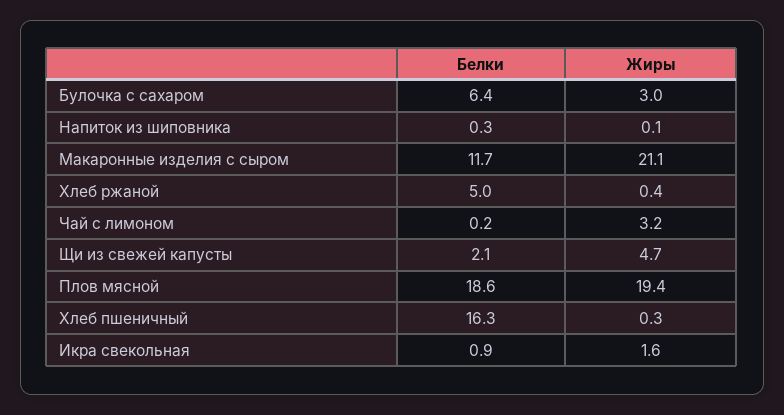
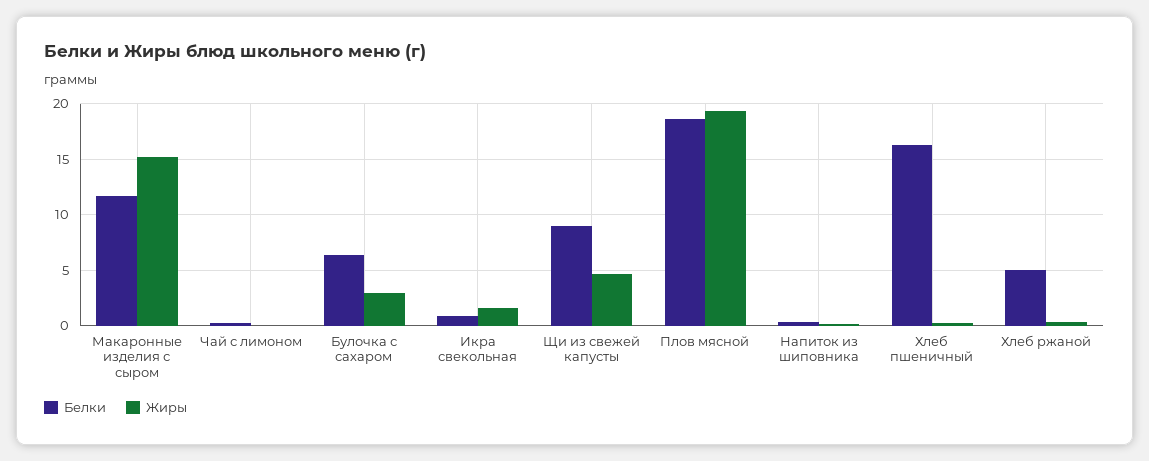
Жиры, Макаронные изделия с сыром: 21.1 -> 15
Жиры, Чай с лимоном: 3.2 -> 0
Белки, Щи из свежей капусты: 2.1 -> 9

